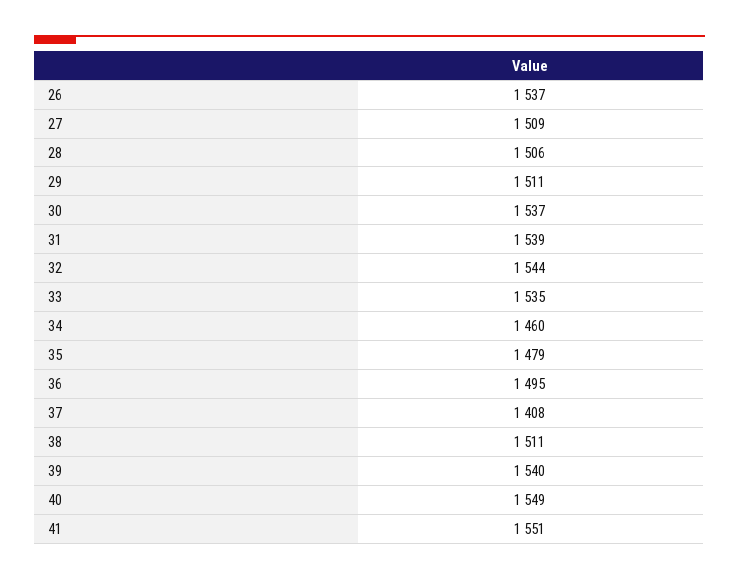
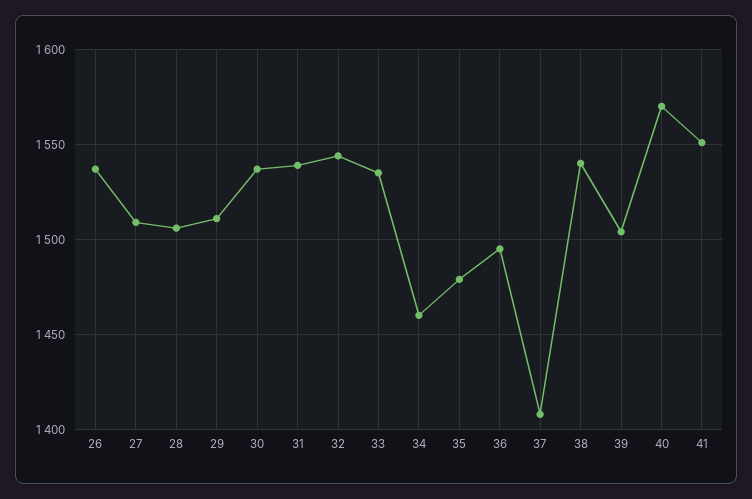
38: 1511 -> 1540
39: 1540 -> 1505
40: 1549 -> 1570

